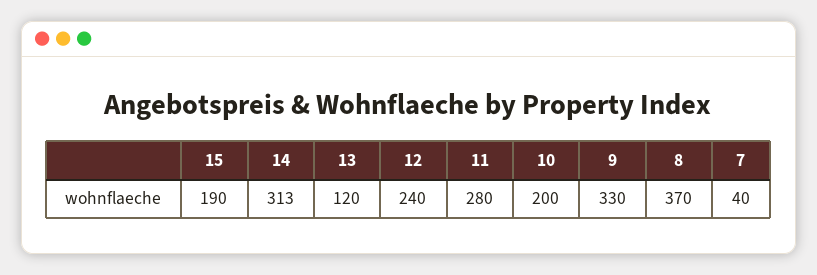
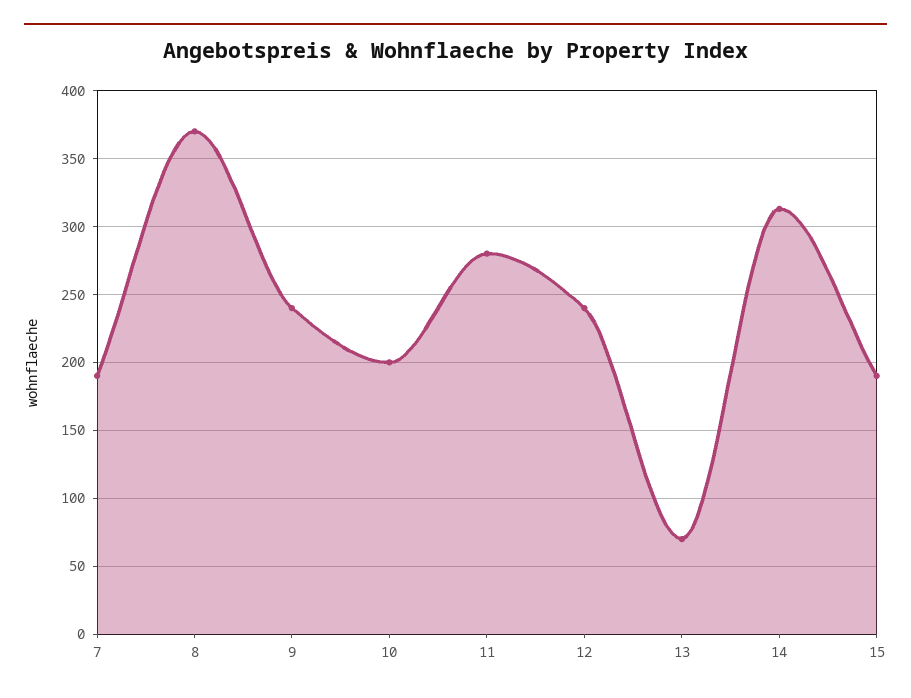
13: 120 -> 70
9: 330 -> 240
7: 40 -> 190

